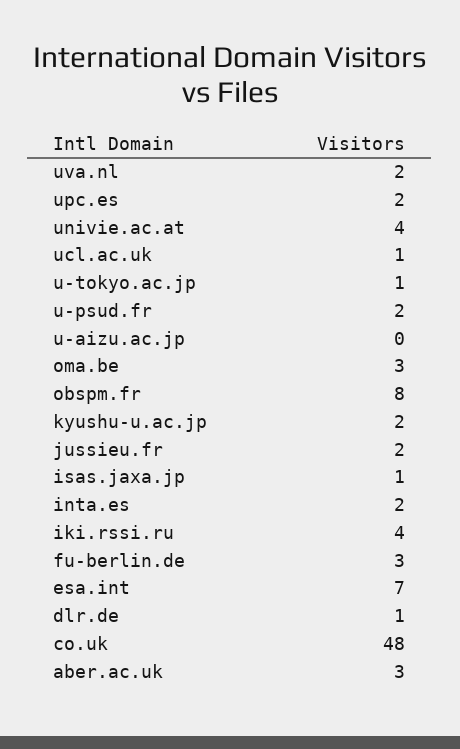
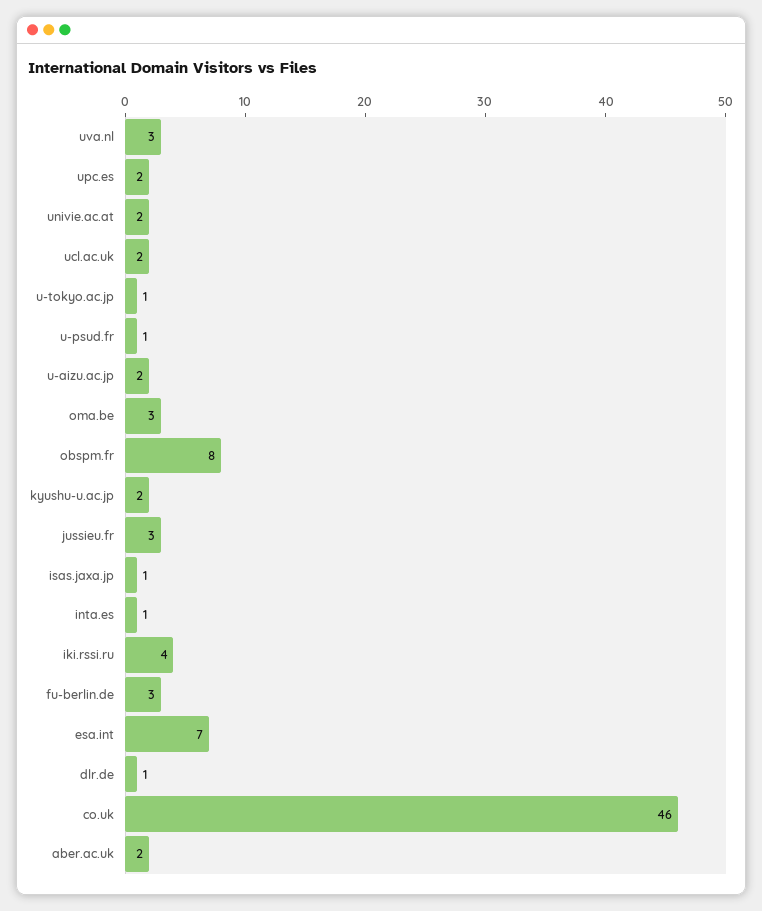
uva.nl: 2 -> 3
univie.ac.at: 4 -> 2
ucl.ac.uk: 1 -> 2
u-psud.fr: 2 -> 1
u-aizu.ac.jp: 0 -> 2
jussieu.fr: 2 -> 3
inta.es: 2 -> 1
co.uk: 48 -> 46
aber.ac.uk: 3 -> 2

